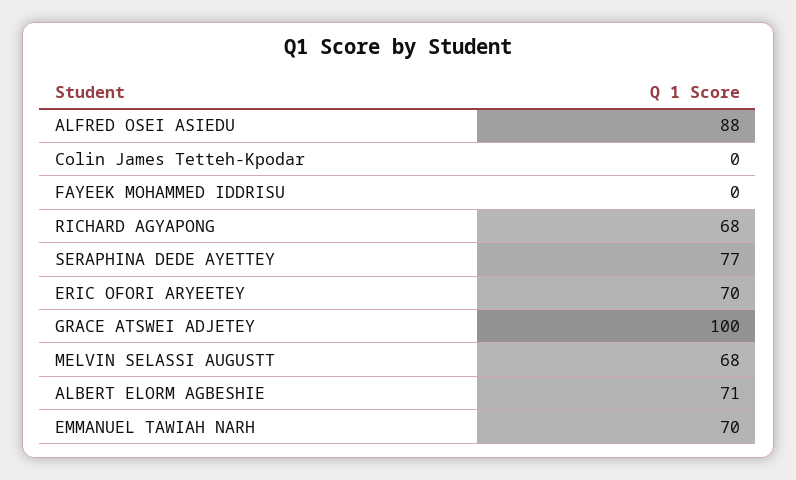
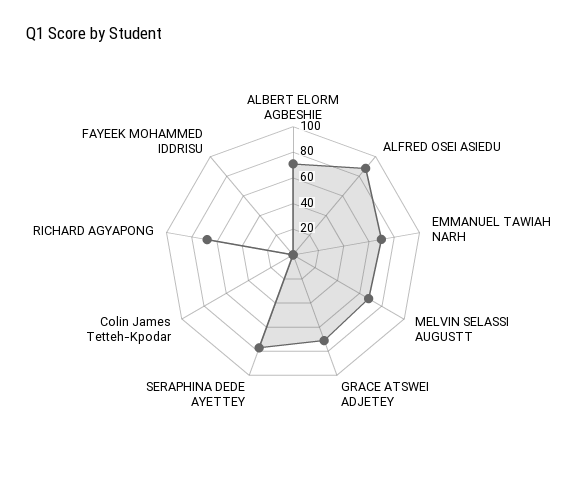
ERIC OFORI ARYEETEY: 70 -> none
GRACE ATSWEI ADJETEY: 100 -> 70

